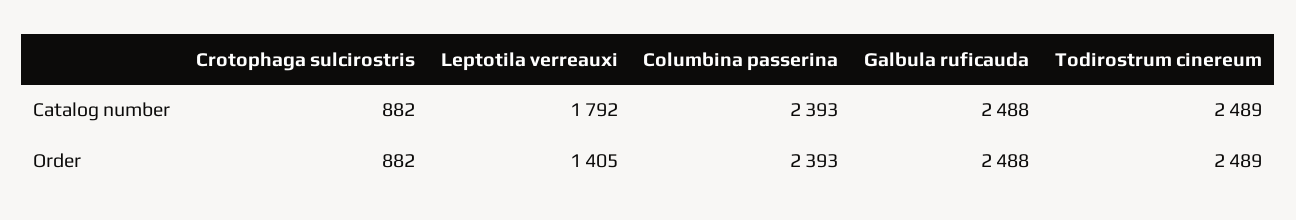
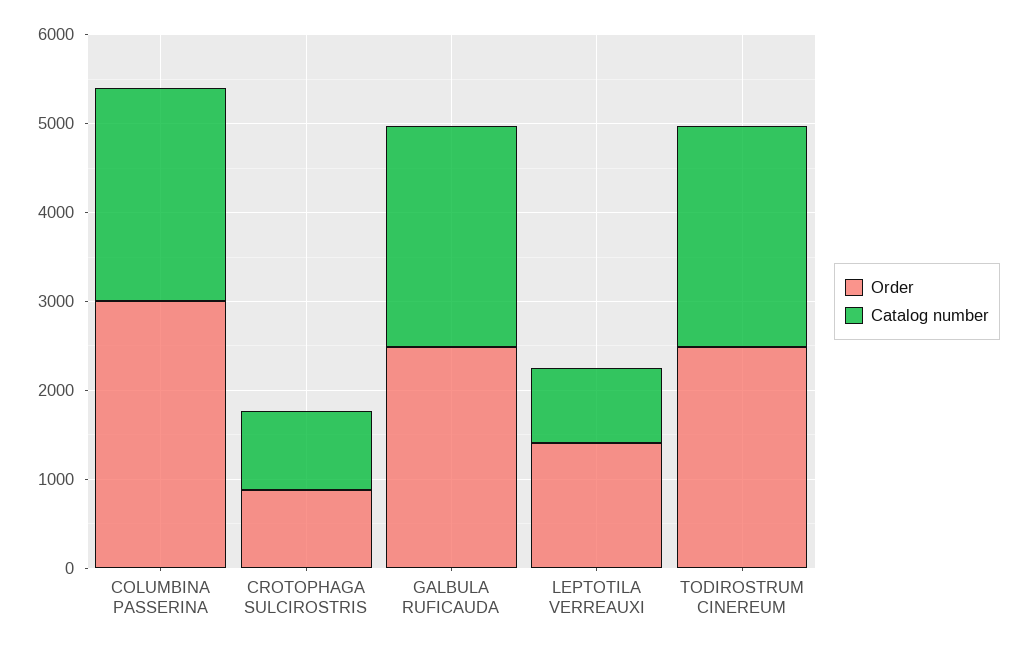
Catalog number, Leptotila verreauxi: 1792 -> 800
Order, Columbina passerina: 2393 -> 3000

